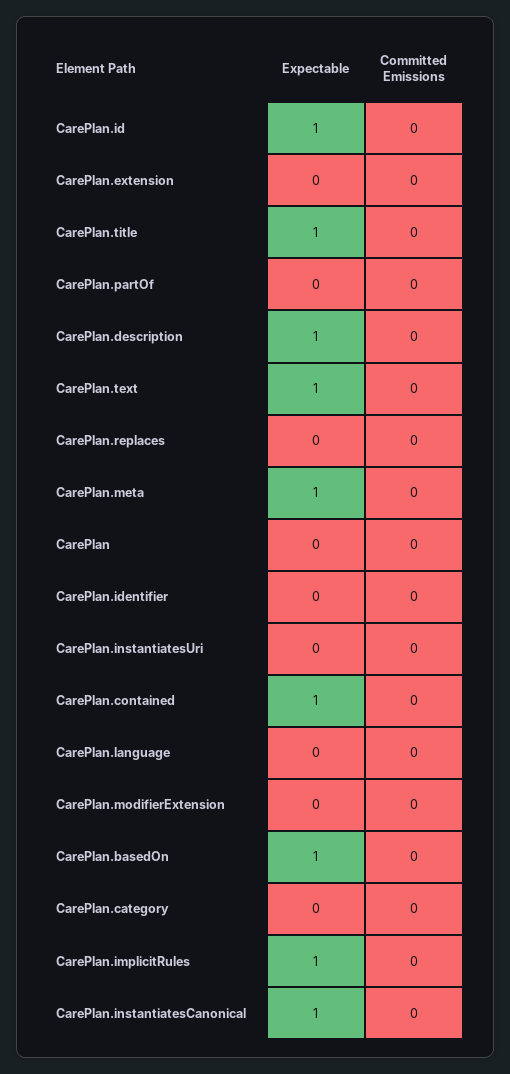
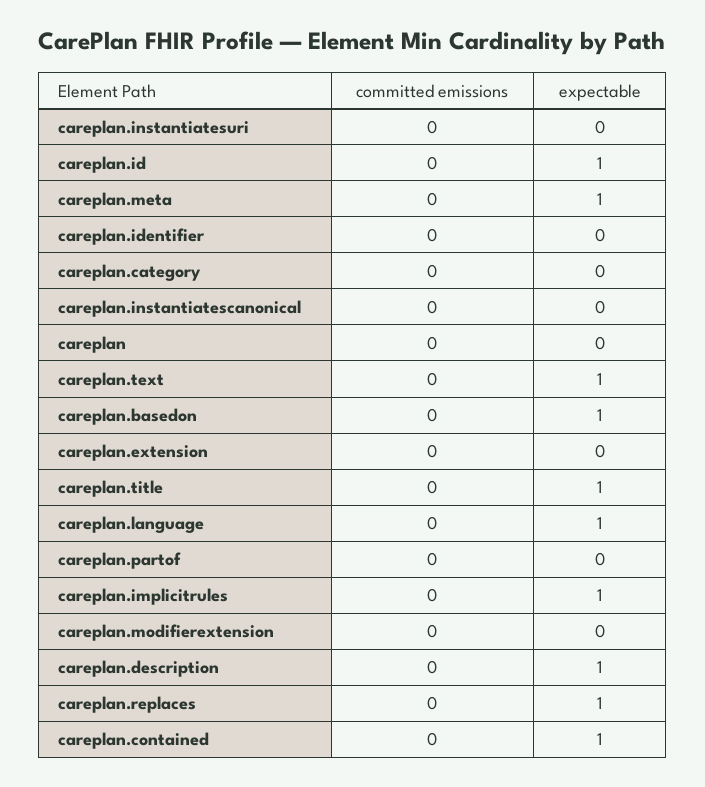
Expectable, CarePlan.replaces: 0 -> 1
Expectable, CarePlan.language: 0 -> 1
Expectable, CarePlan.instantiatesCanonical: 1 -> 0

